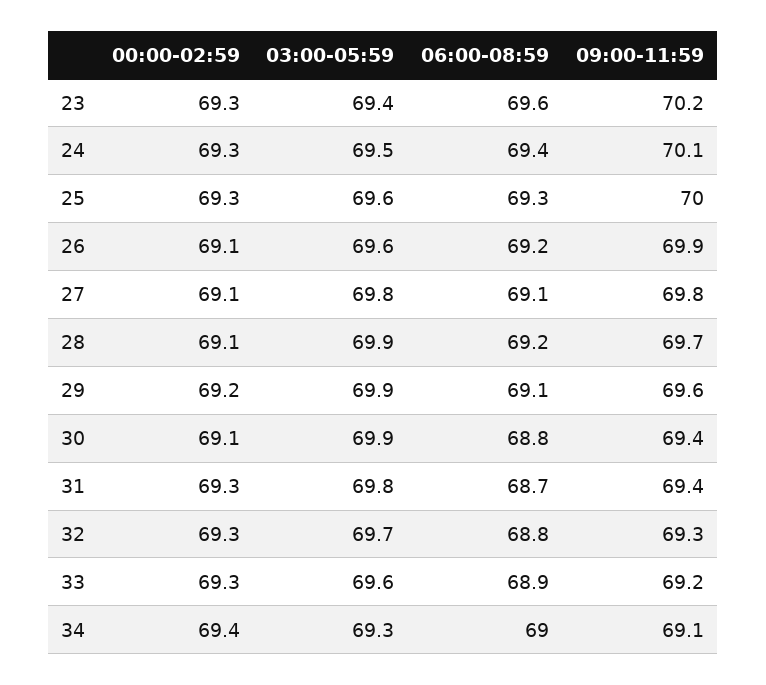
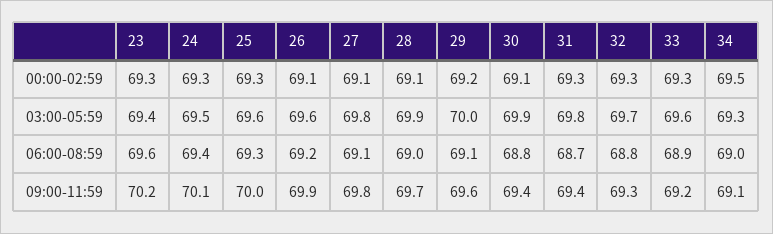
06:00-08:59, 28: 69.2 -> 69
03:00-05:59, 29: 69.9 -> 70
00:00-02:59, 34: 69.4 -> 69.5

